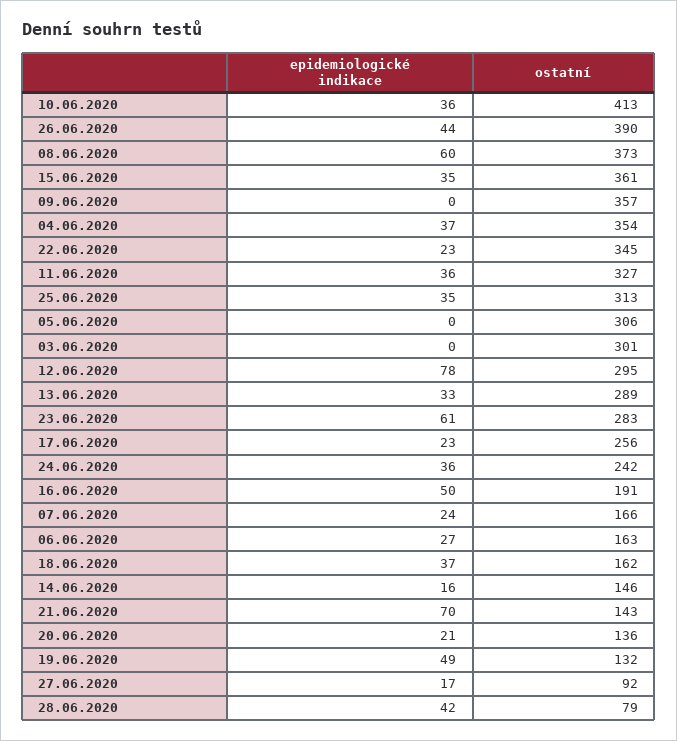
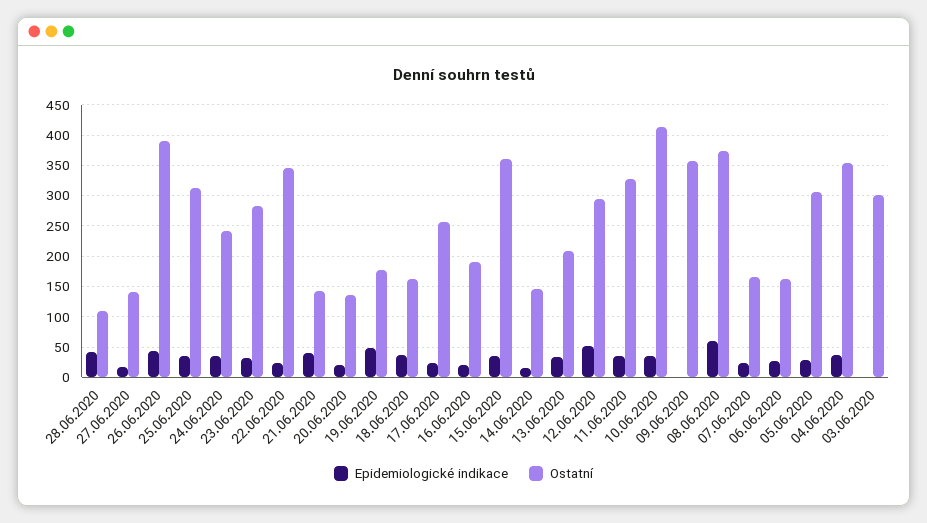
epidemiologické indikace, 05.06.2020: 0 -> 30
epidemiologické indikace, 12.06.2020: 78 -> 50
ostatní, 13.06.2020: 289 -> 210
epidemiologické indikace, 23.06.2020: 61 -> 30
epidemiologické indikace, 16.06.2020: 50 -> 20
epidemiologické indikace, 21.06.2020: 70 -> 40
ostatní, 19.06.2020: 132 -> 180
ostatní, 27.06.2020: 92 -> 140
ostatní, 28.06.2020: 79 -> 110

